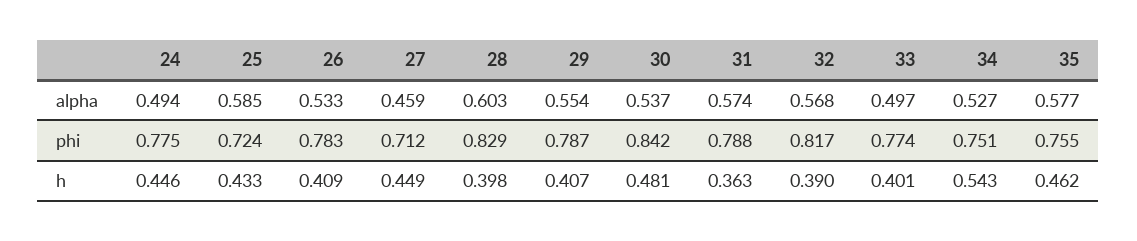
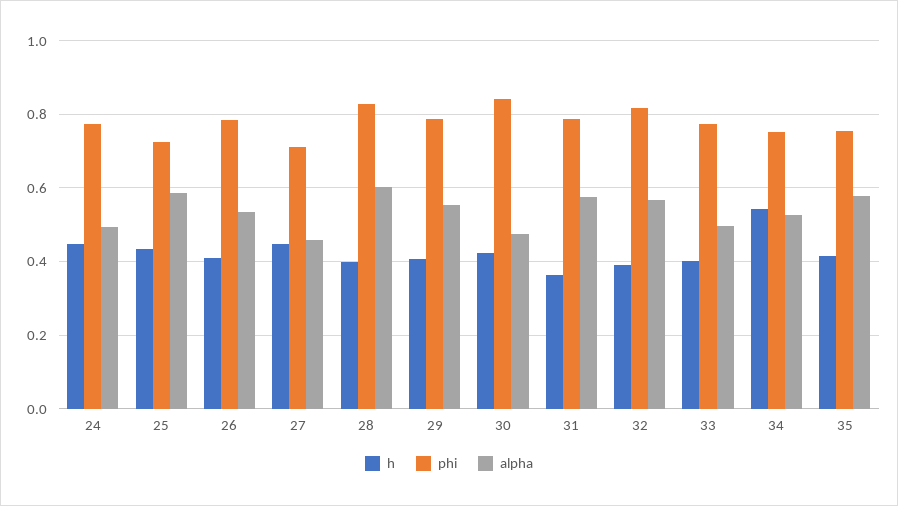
alpha, 30: 0.537 -> 0.48
h, 30: 0.481 -> 0.42
h, 35: 0.462 -> 0.42

